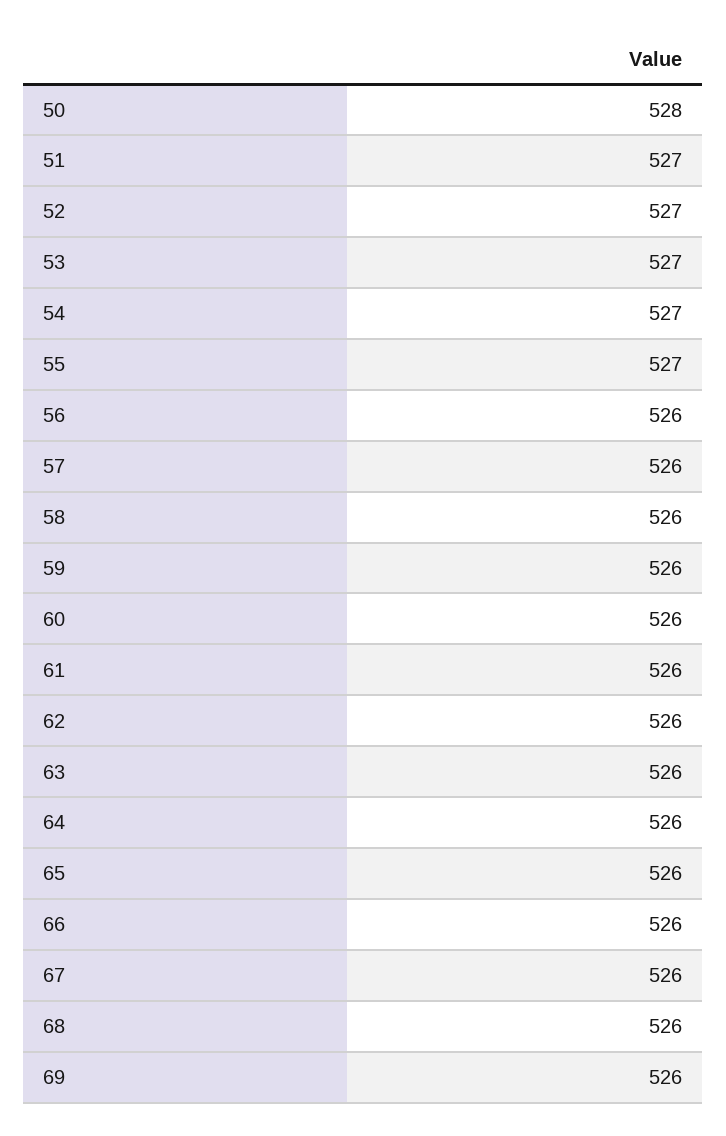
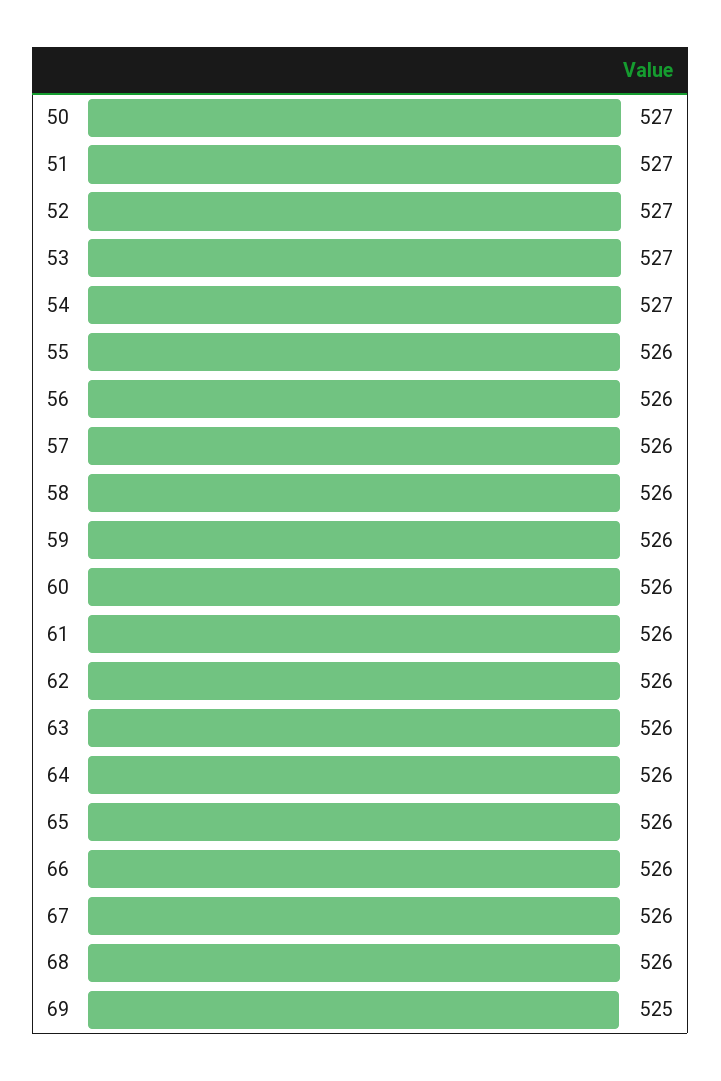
50: 528 -> 527
55: 527 -> 526
69: 526 -> 525

